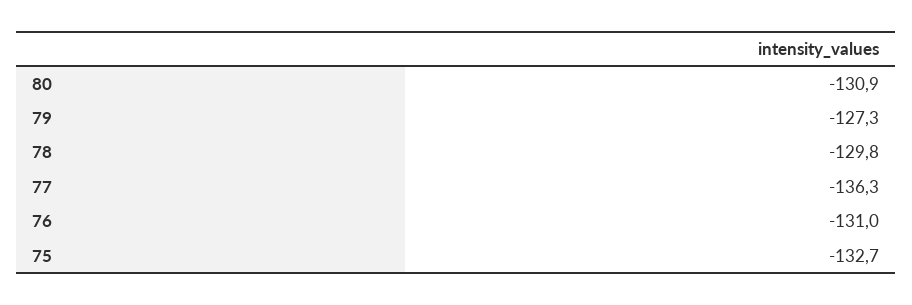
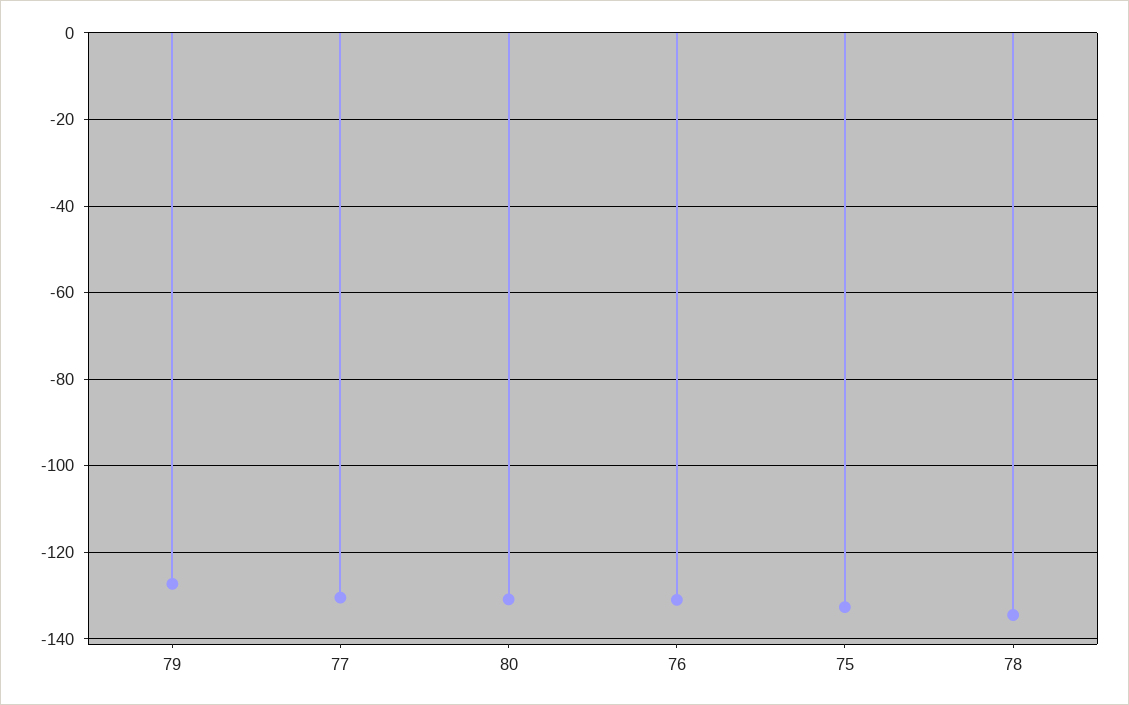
78: -129.8 -> -134
77: -136.3 -> -130

